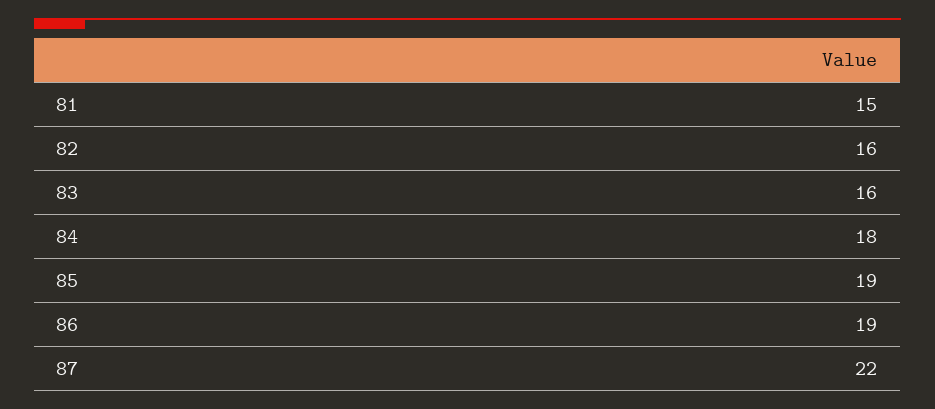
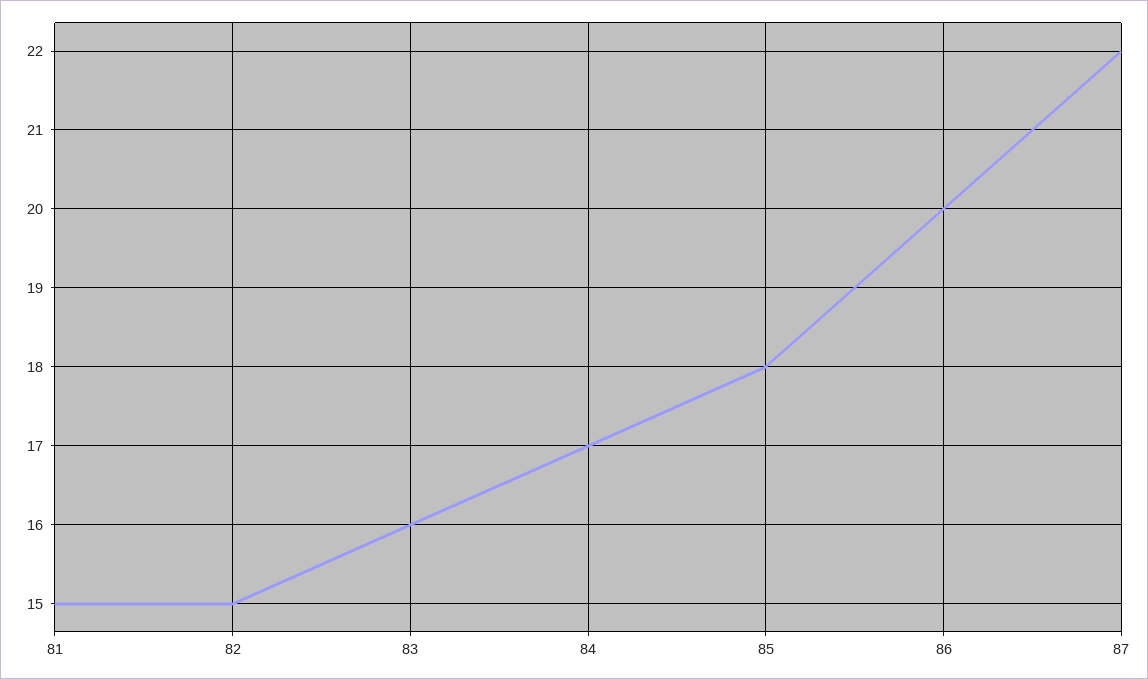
82: 16 -> 15
84: 18 -> 17
85: 19 -> 18
86: 19 -> 20

